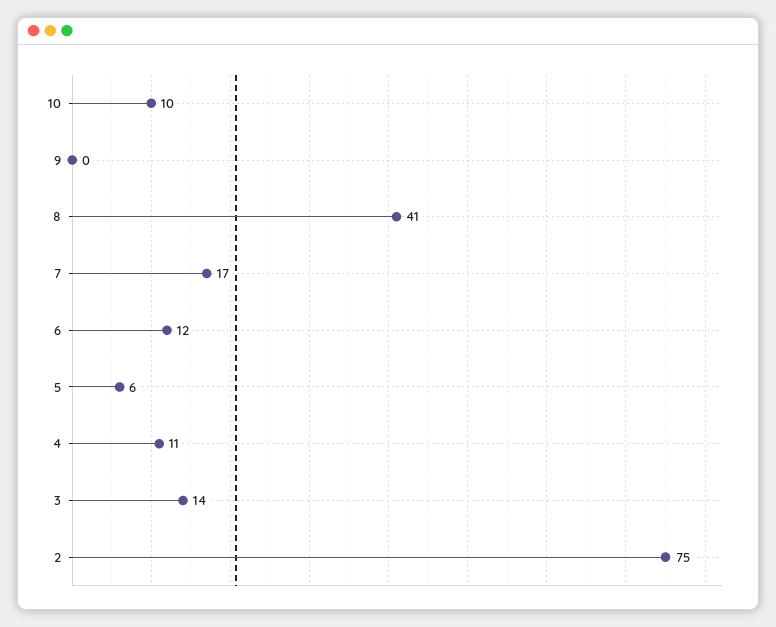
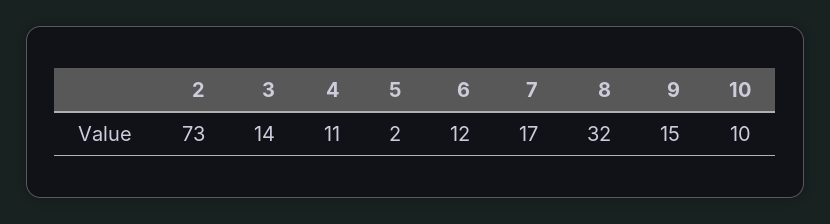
9: 0 -> 15
8: 41 -> 32
5: 6 -> 2
2: 75 -> 73

